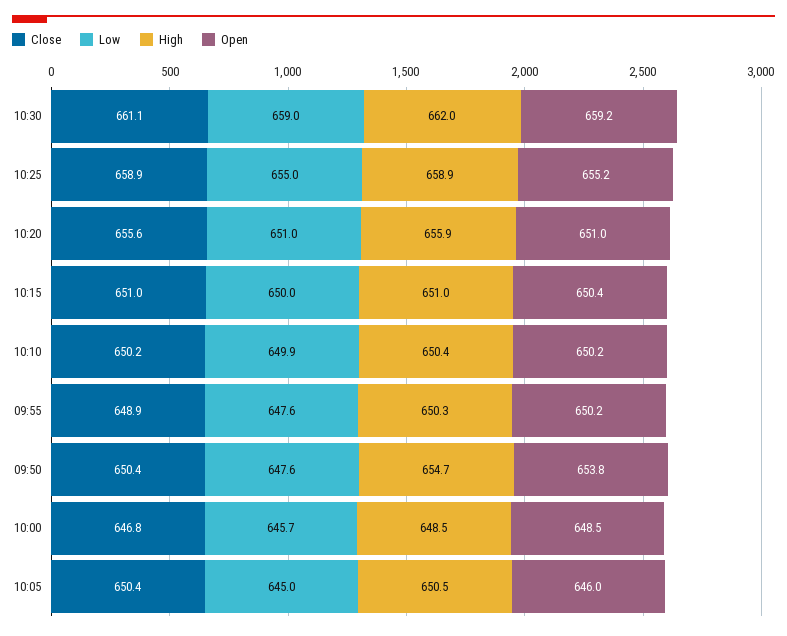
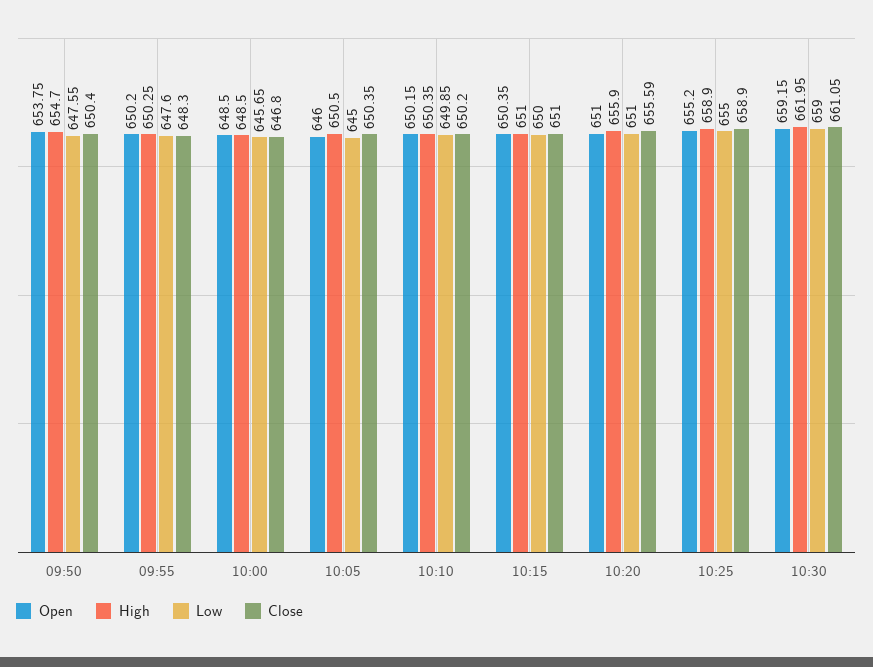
Close, 09:55: 648.9 -> 648.3

